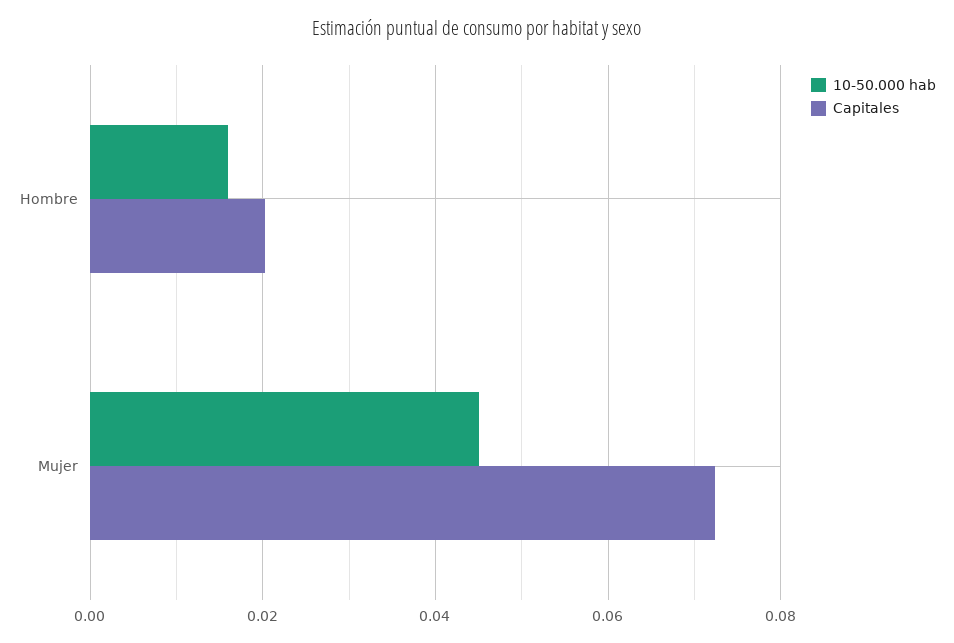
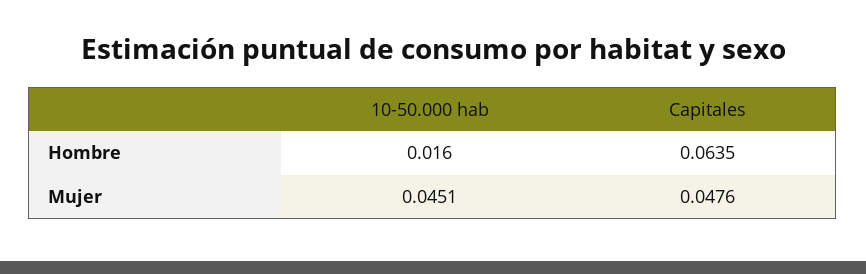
Capitales, Hombre: 0.02 -> 0.0635
Capitales, Mujer: 0.072 -> 0.0476

